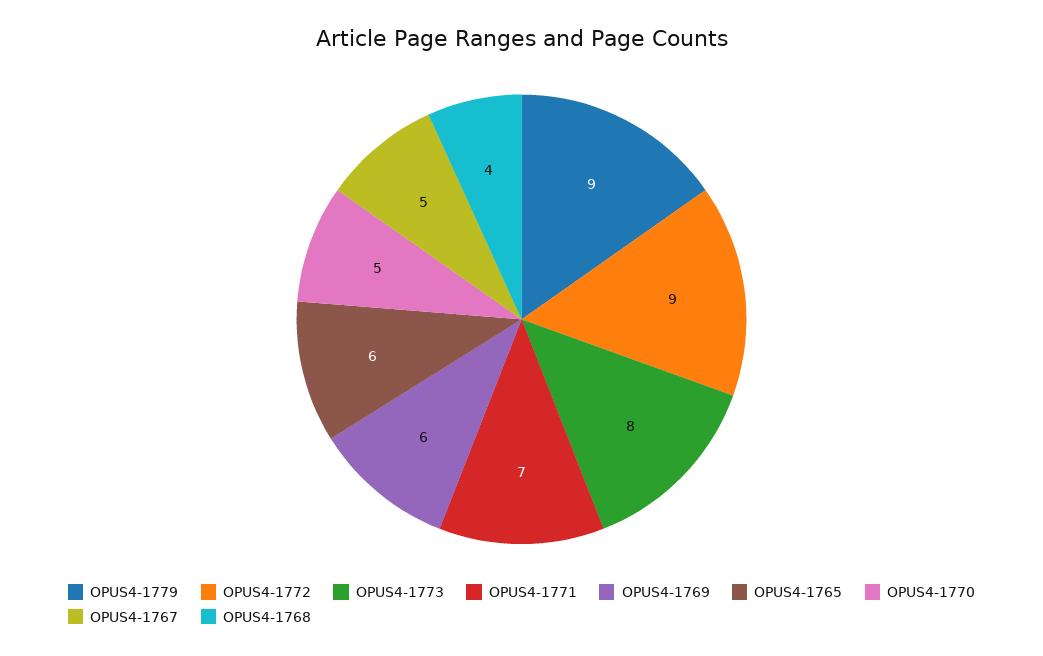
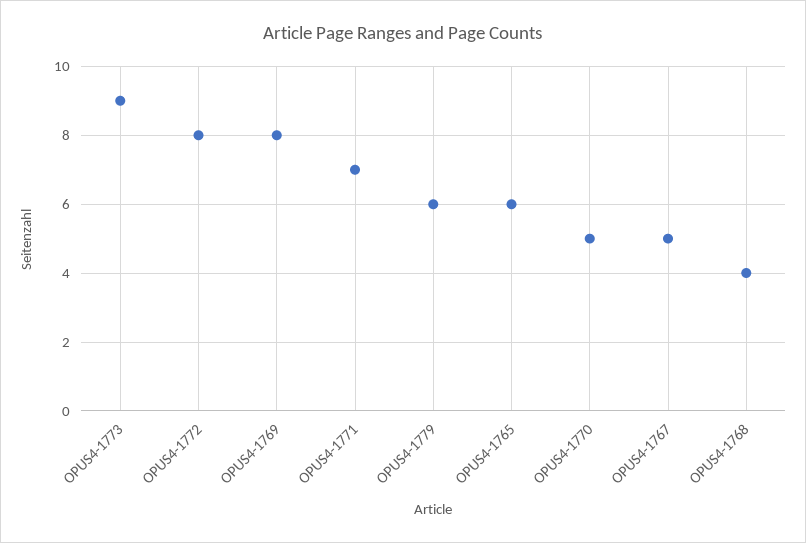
OPUS4-1779: 9 -> 6
OPUS4-1772: 9 -> 8
OPUS4-1773: 8 -> 9
OPUS4-1769: 6 -> 8

